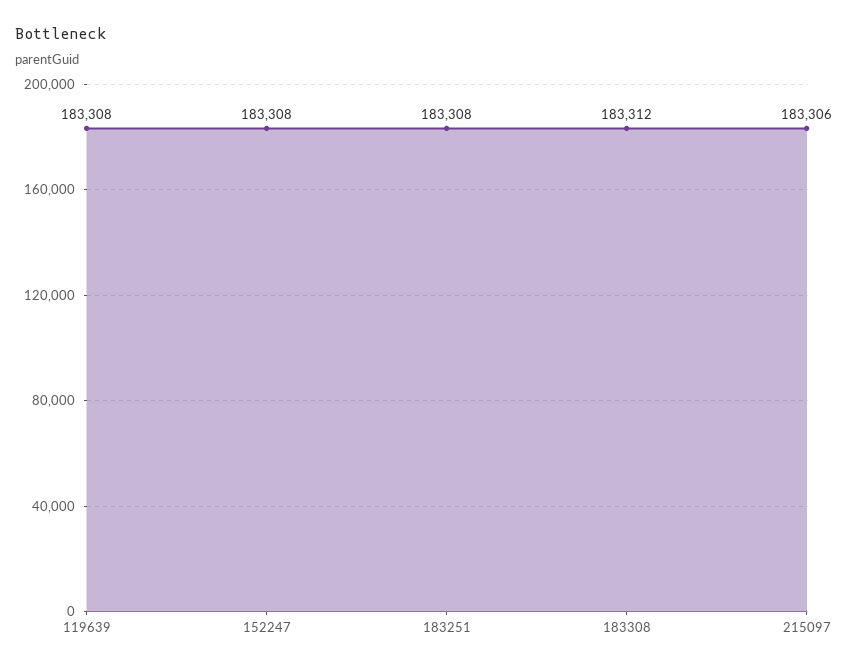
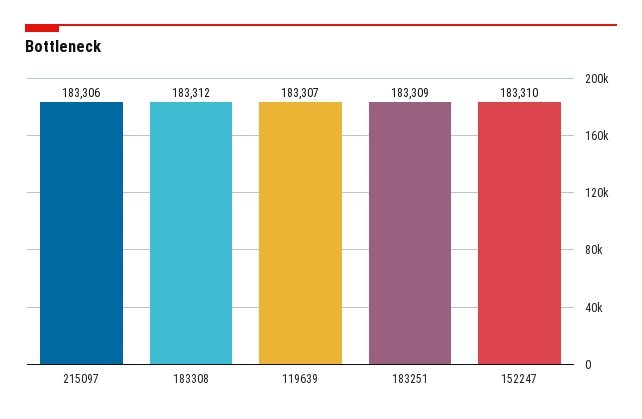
119639: 183308 -> 183307
152247: 183308 -> 183310
183251: 183308 -> 183309

